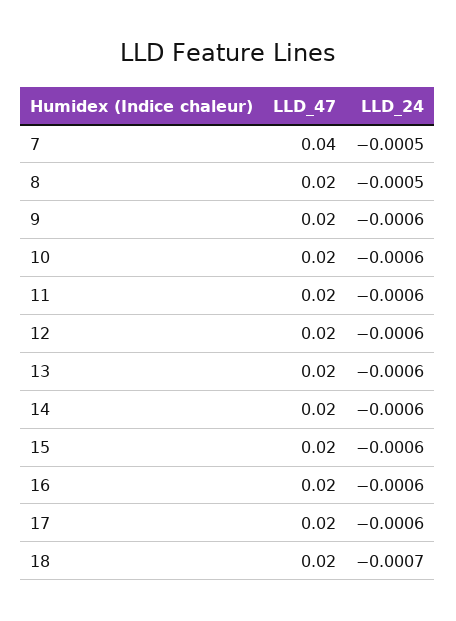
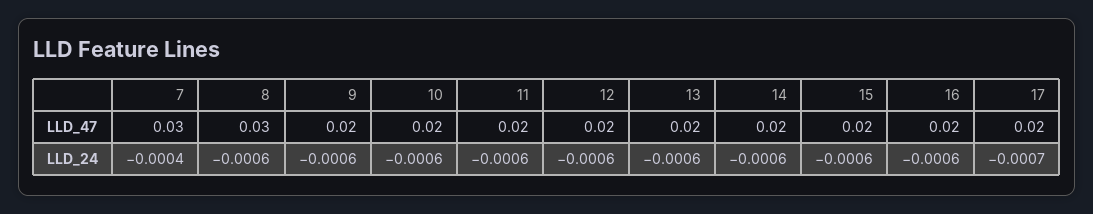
LLD_47, 7: 0.04 -> 0.03
LLD_24, 7: -0.0005 -> -0.0004
LLD_47, 8: 0.02 -> 0.03
LLD_24, 8: -0.0005 -> -0.0006
LLD_24, 17: -0.0006 -> -0.0007
LLD_47, 18: 0.02 -> none
LLD_24, 18: -0.0007 -> none

